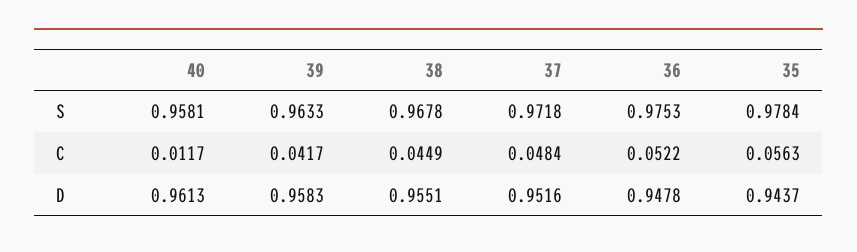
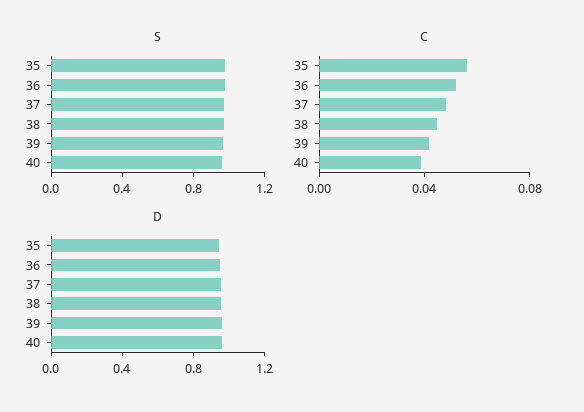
C, 40: 0.0117 -> 0.04

